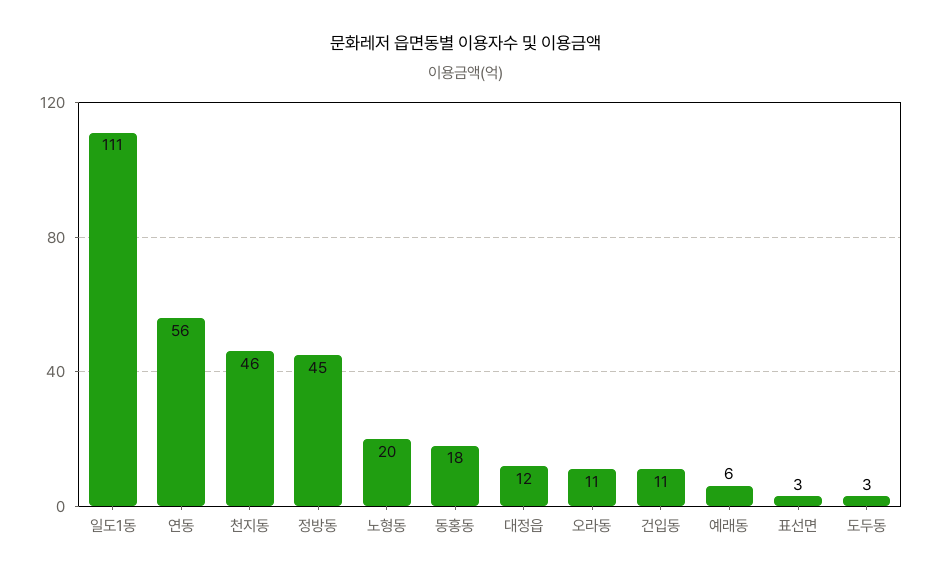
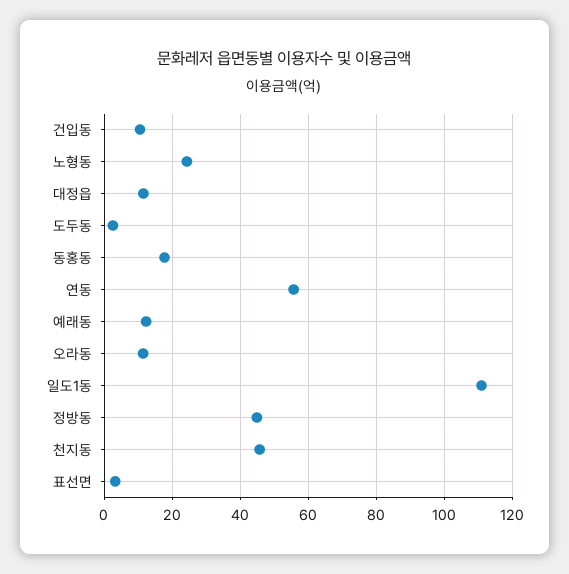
노형동: 20 -> 24
예래동: 6 -> 12

